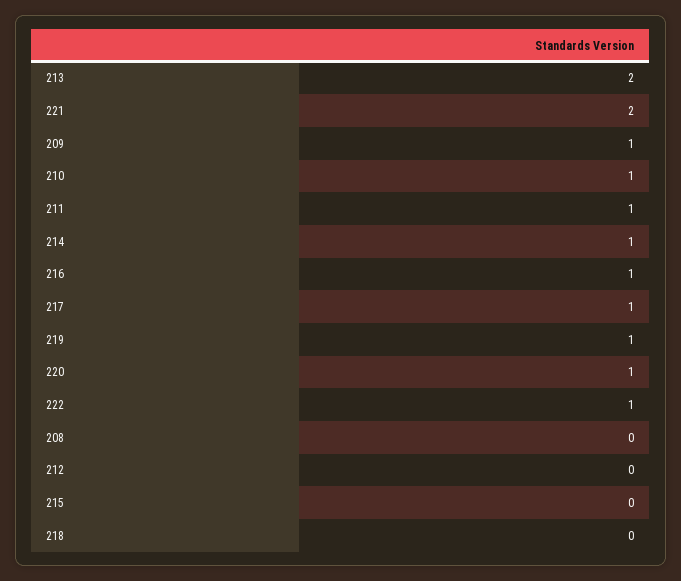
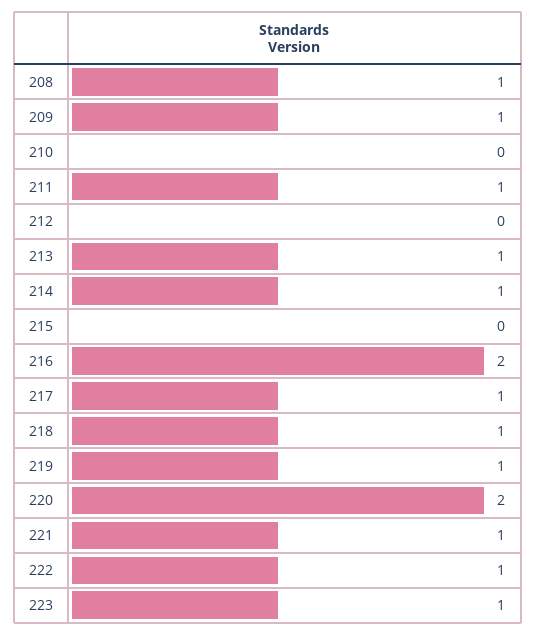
213: 2 -> 1
221: 2 -> 1
210: 1 -> 0
216: 1 -> 2
220: 1 -> 2
208: 0 -> 1
218: 0 -> 1
223: none -> 1

